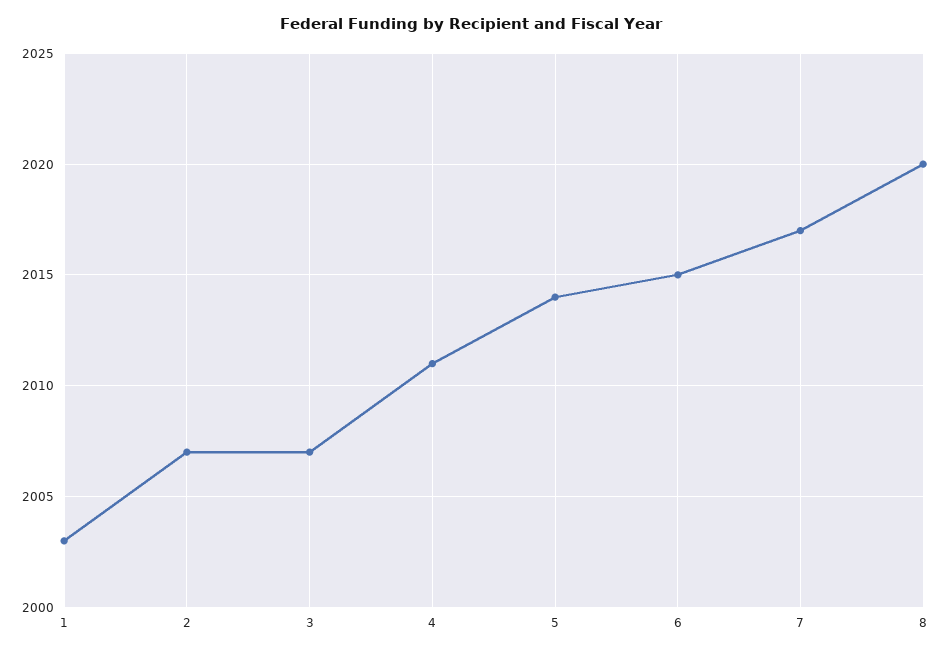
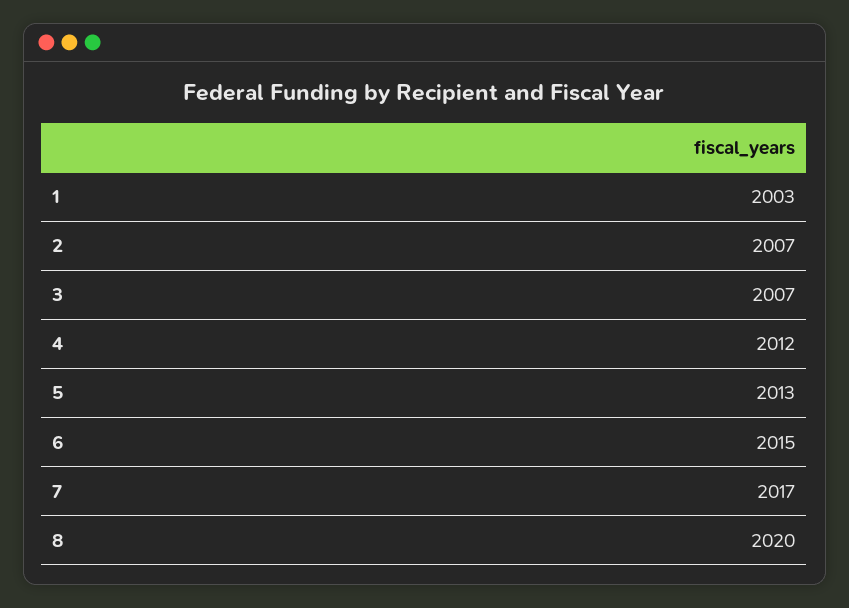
4: 2011 -> 2012
5: 2014 -> 2013

